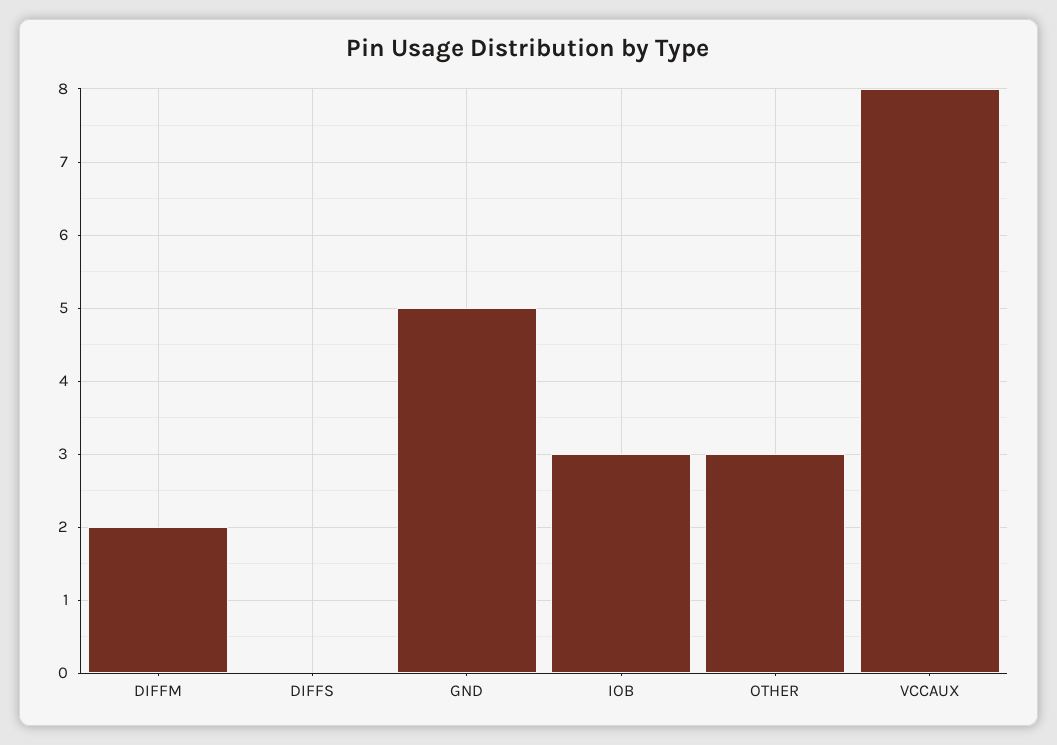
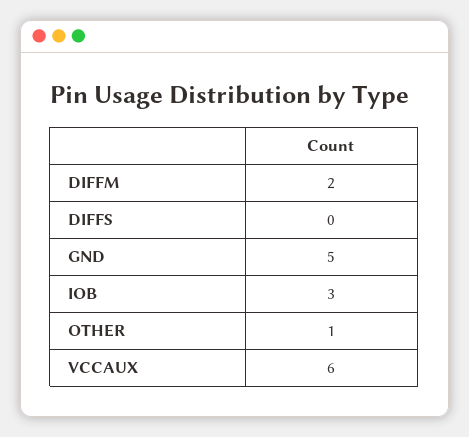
OTHER: 3 -> 1
VCCAUX: 8 -> 6

